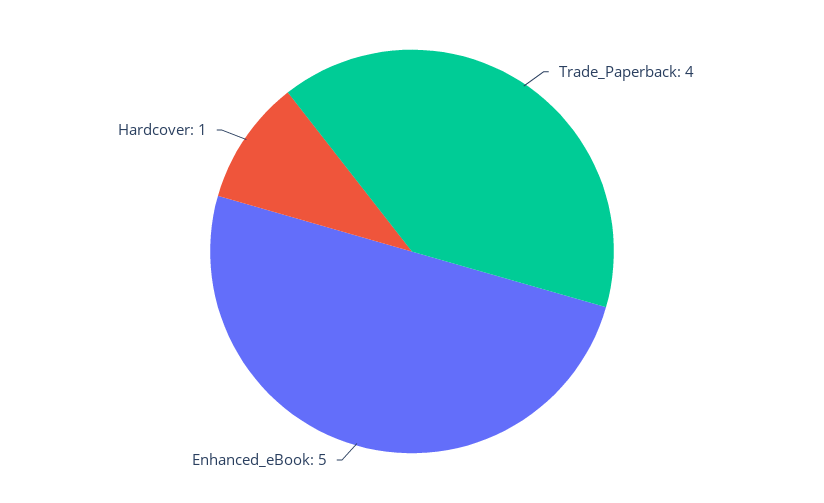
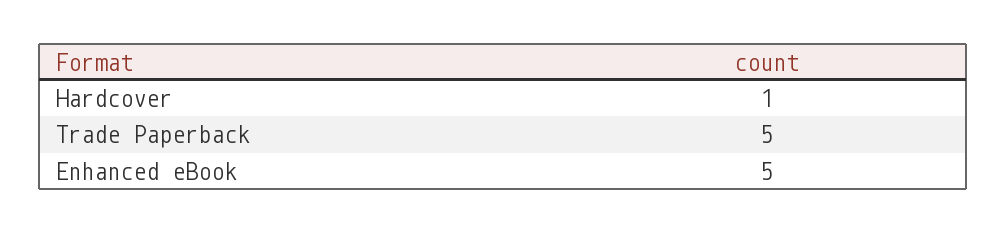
Trade_Paperback: 4 -> 5

